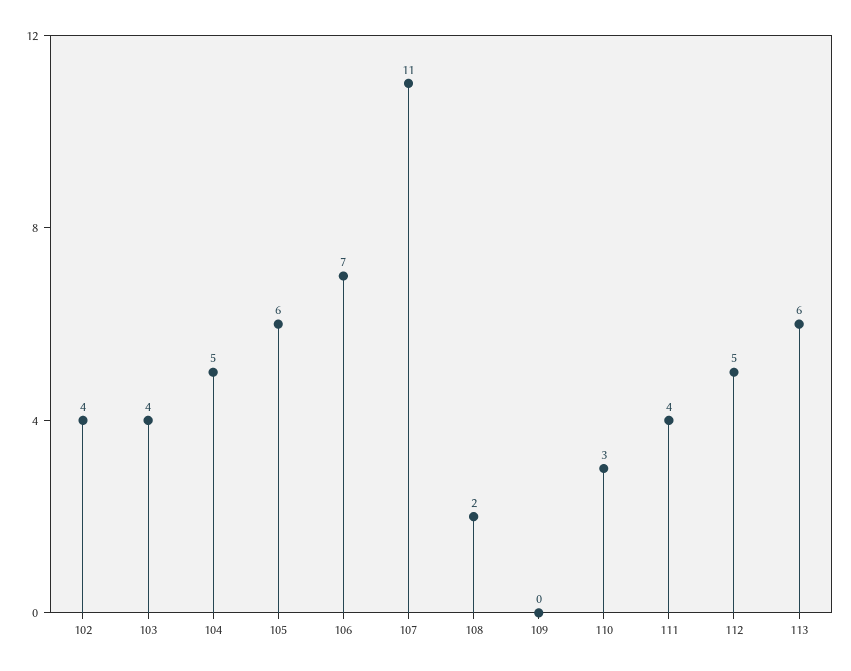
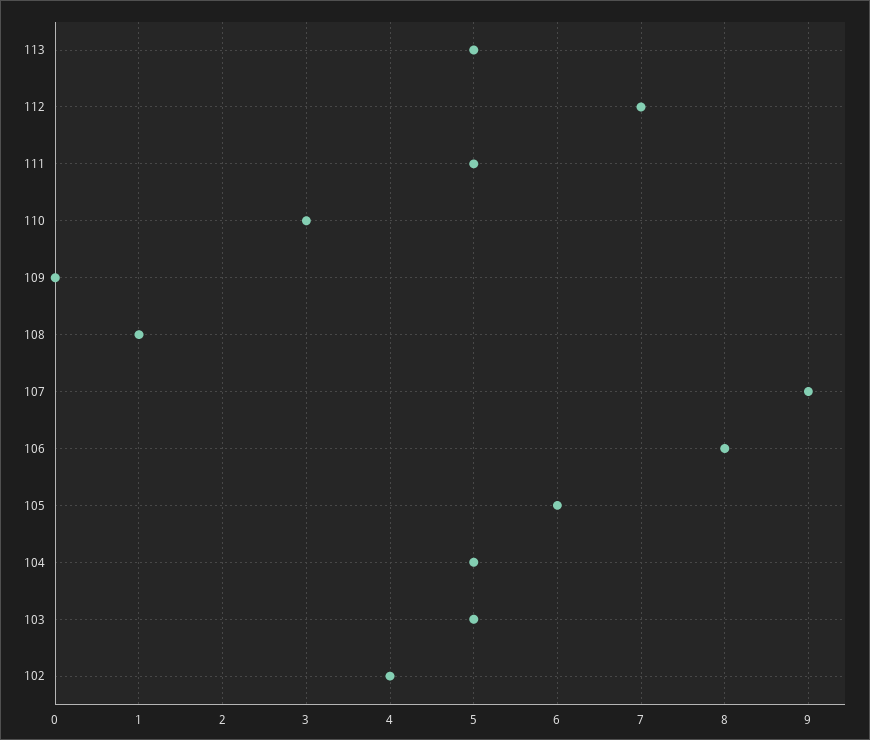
103: 4 -> 5
106: 7 -> 8
107: 11 -> 9
108: 2 -> 1
111: 4 -> 5
112: 5 -> 7
113: 6 -> 5

